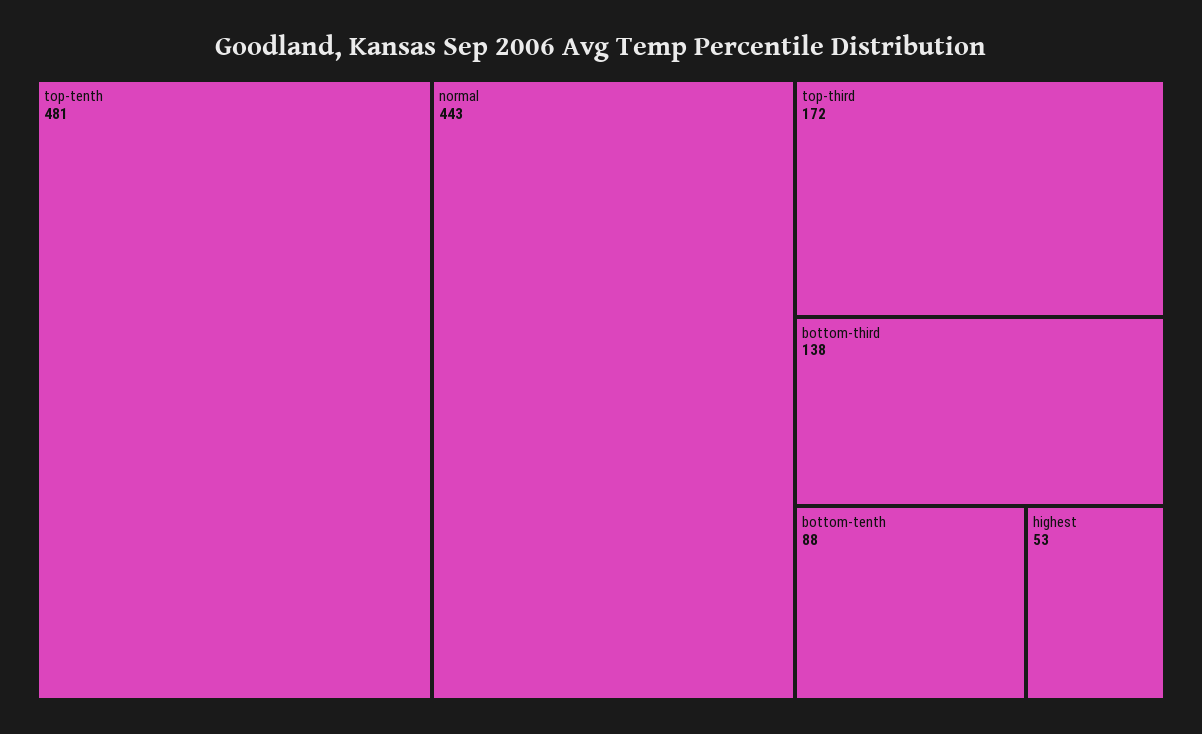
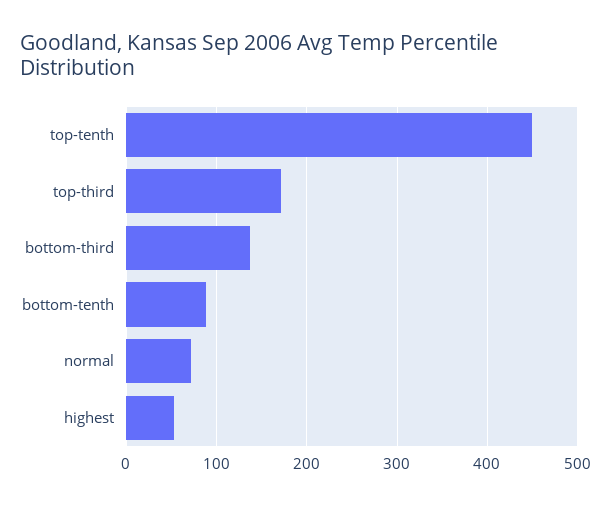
top-tenth: 481 -> 450
normal: 443 -> 70

